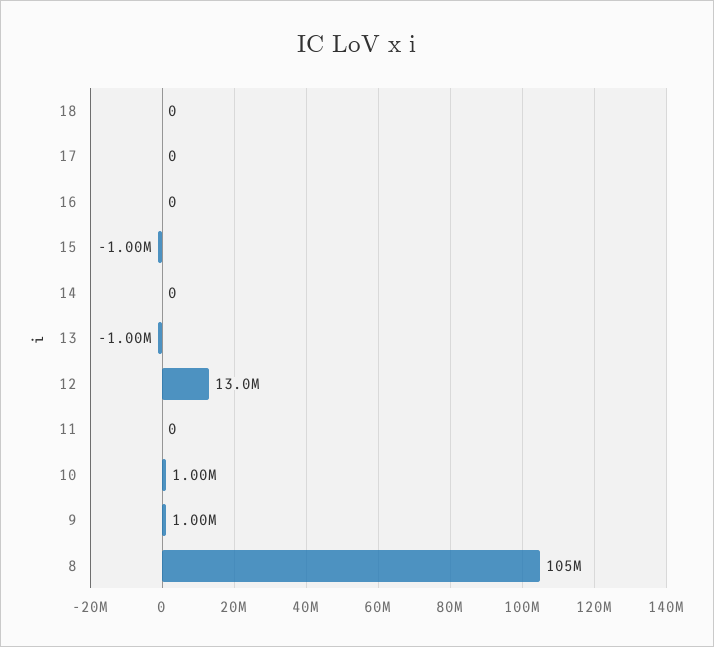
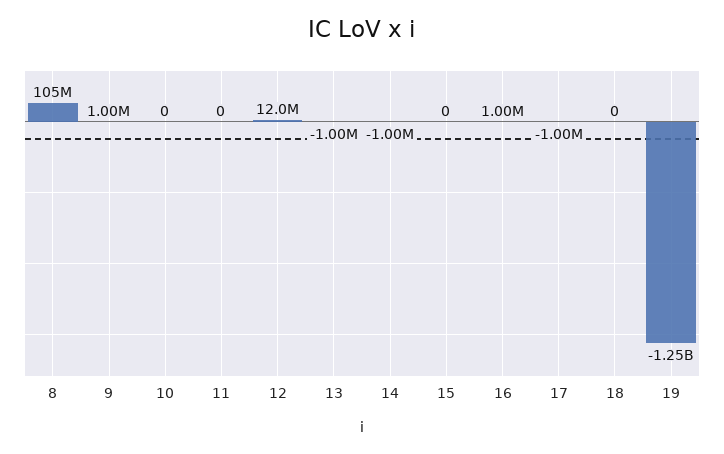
17: 0 -> -1000000
16: 0 -> 1000000
15: -1000000 -> 0
14: 0 -> -1000000
12: 13000000 -> 12000000
10: 1000000 -> 0
19: none -> -1250000000

